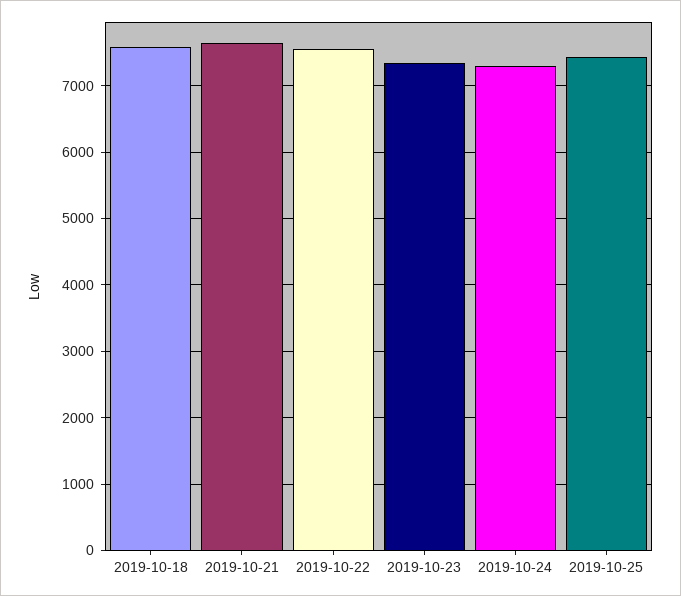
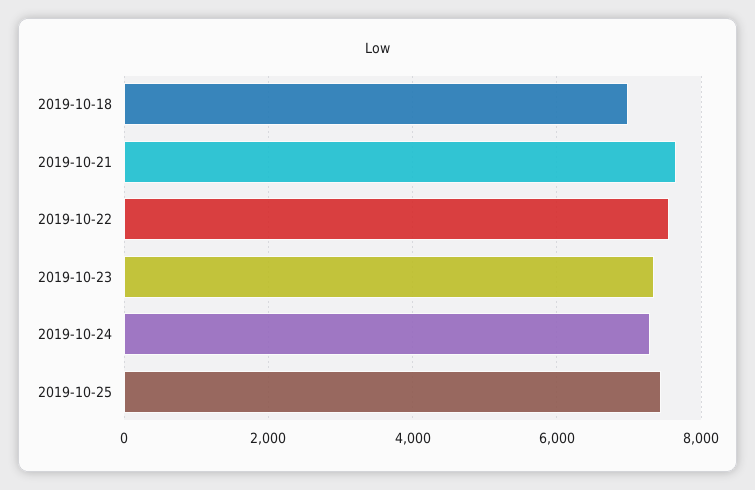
2019-10-18: 7600 -> 7000

